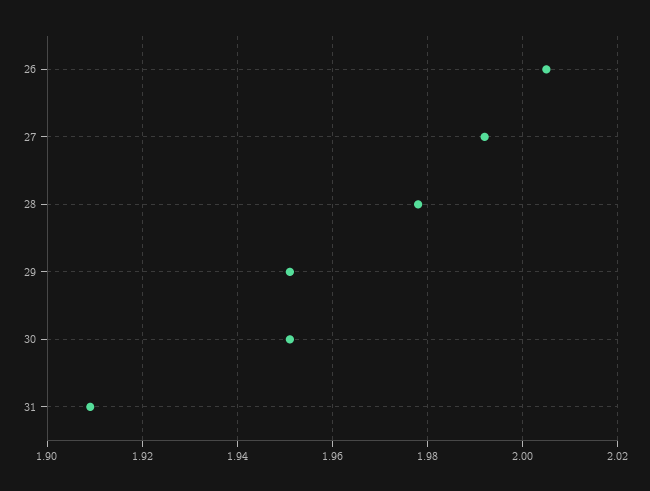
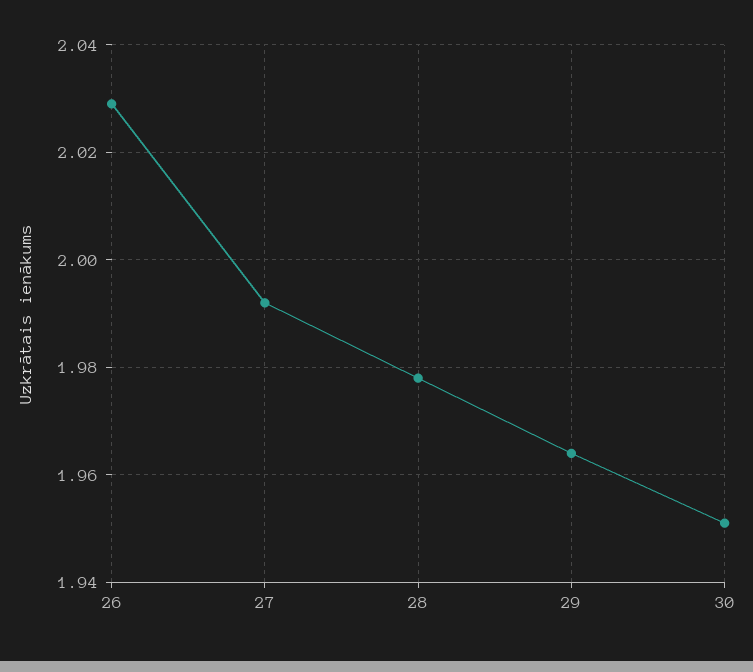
26: 2.005 -> 2.03
29: 1.95 -> 1.965
31: 1.91 -> none

